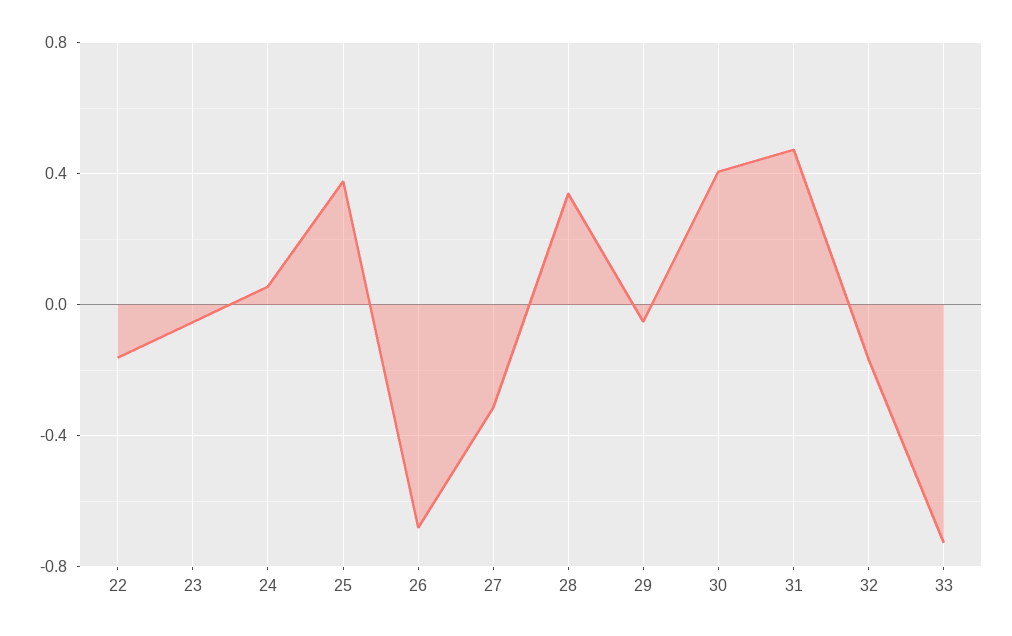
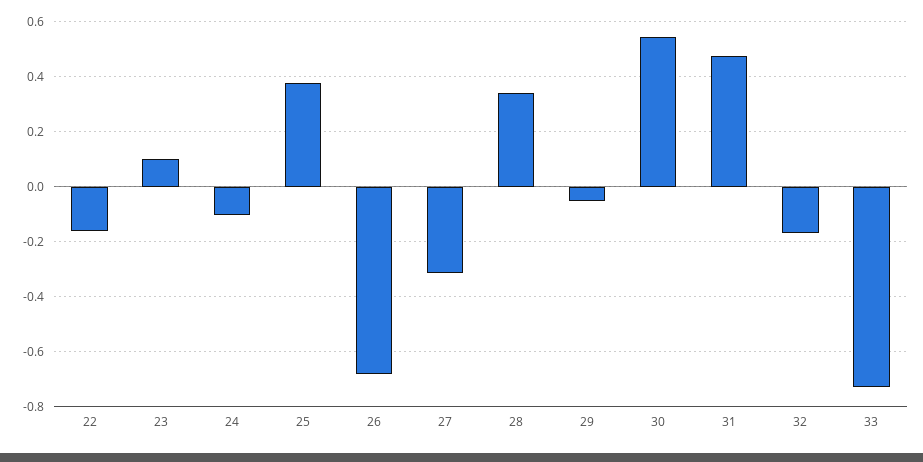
23: -0.05 -> 0.1
24: 0.05 -> -0.1
30: 0.4 -> 0.55

